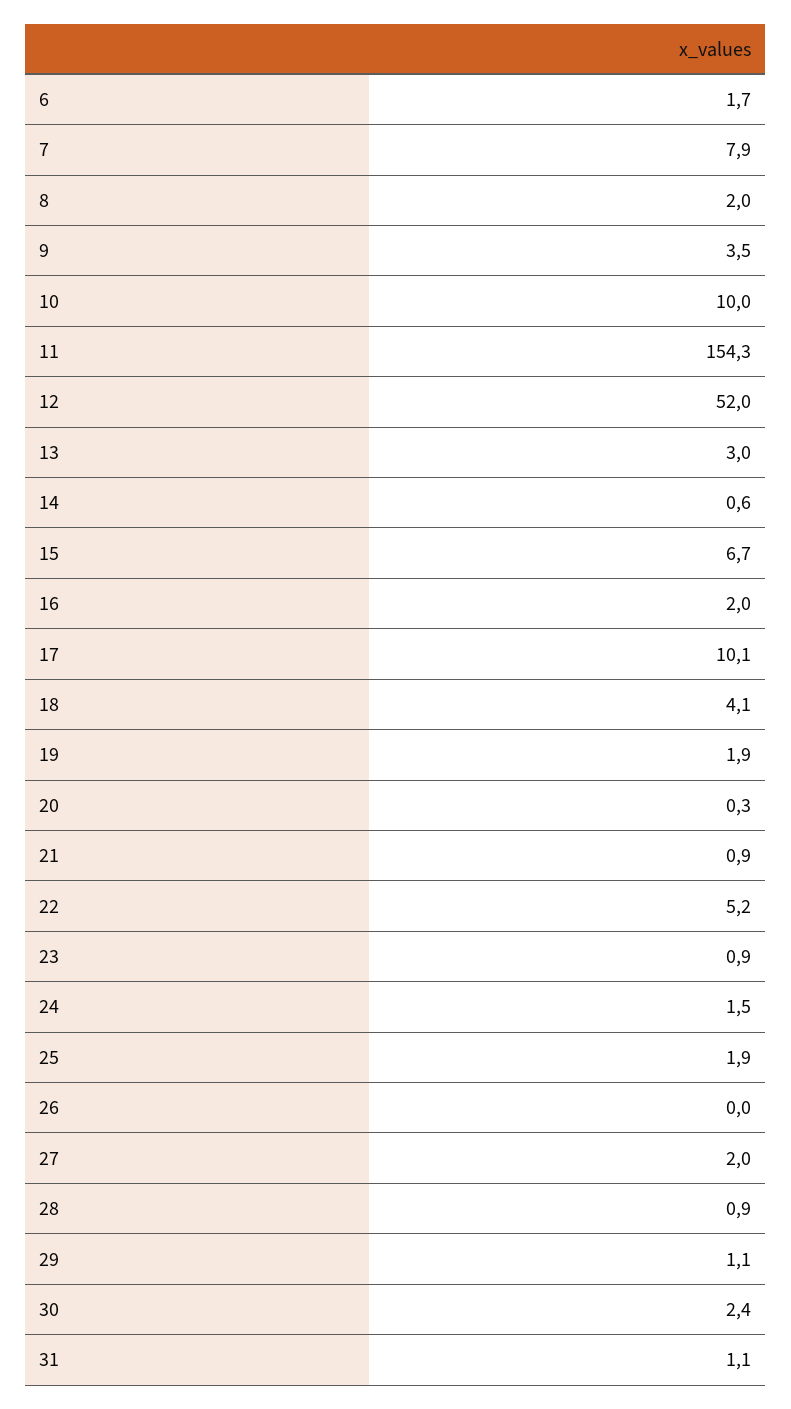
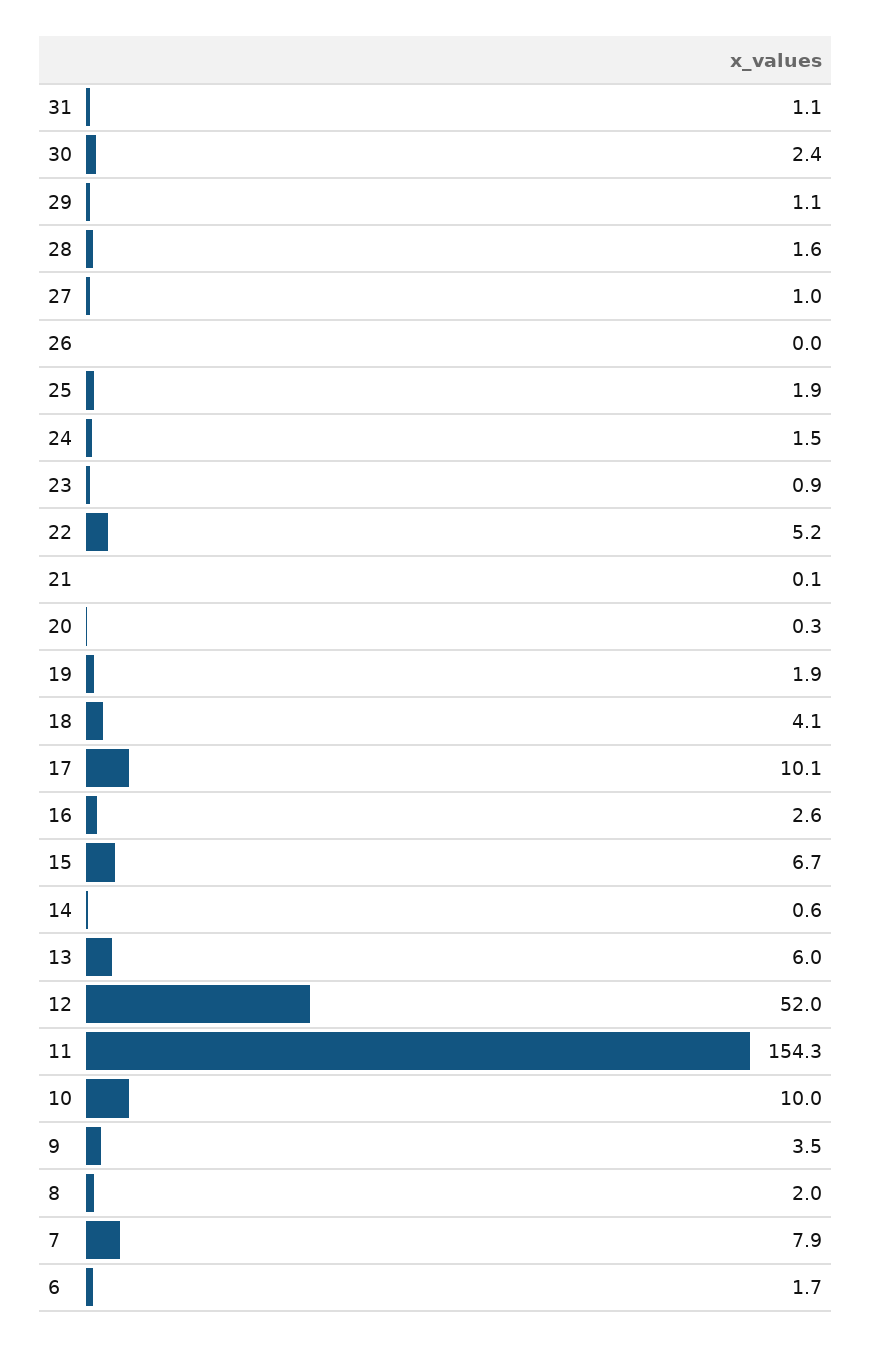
13: 3 -> 6
16: 2 -> 2.6
21: 0.9 -> 0.1
27: 2 -> 1
28: 0.9 -> 1.6

